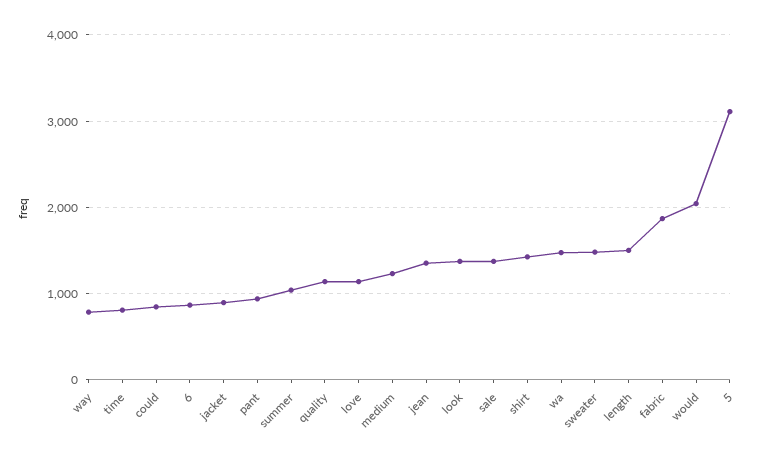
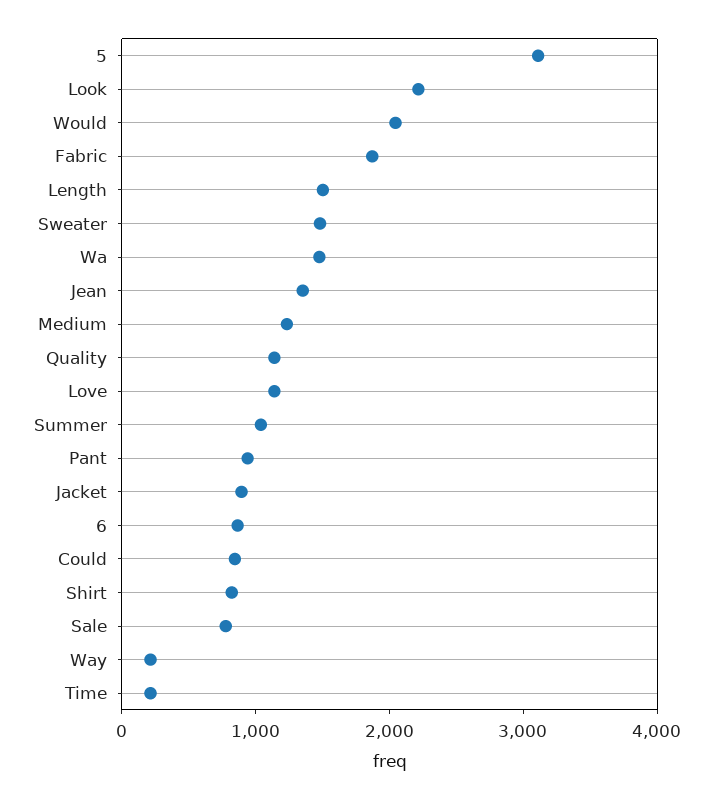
way: 800 -> 200
time: 800 -> 200
look: 1400 -> 2200
sale: 1400 -> 800
shirt: 1400 -> 800

